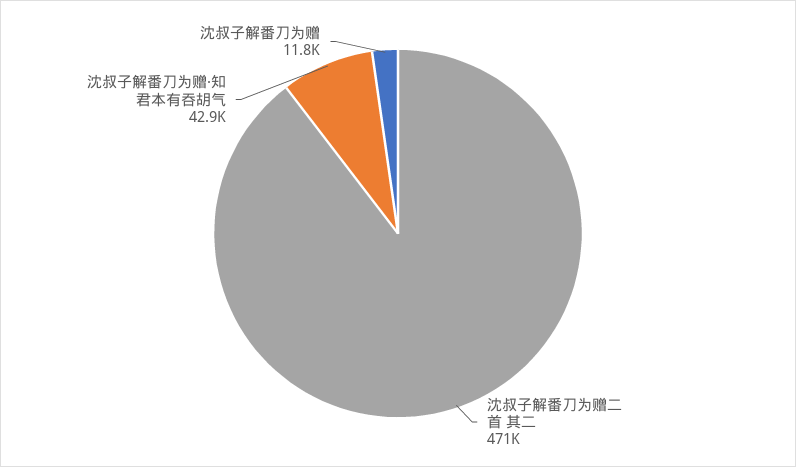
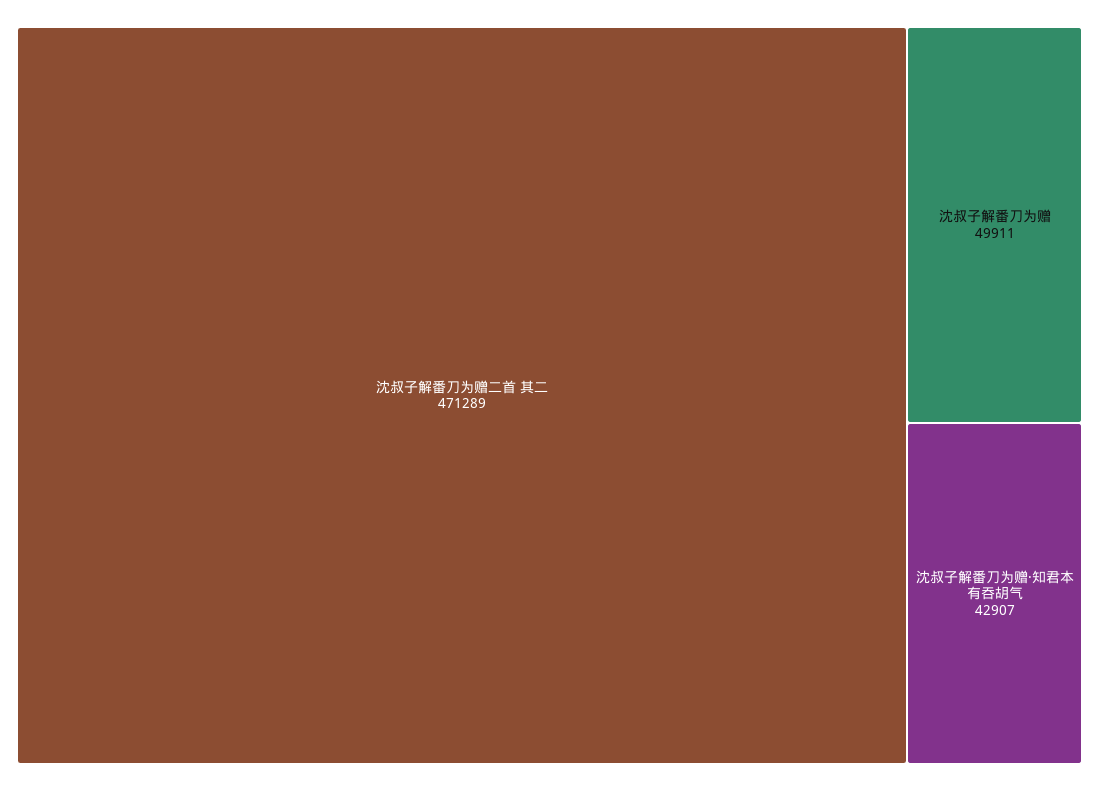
沈叔子解番刀为赠: 11800 -> 49911

